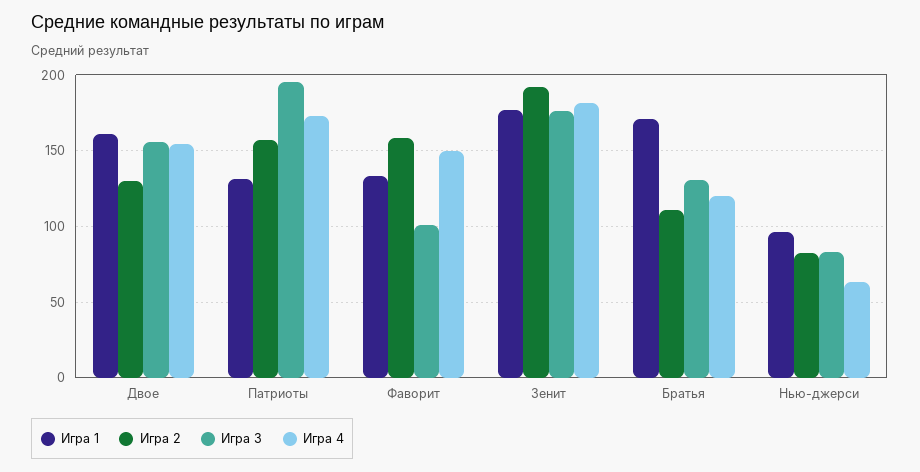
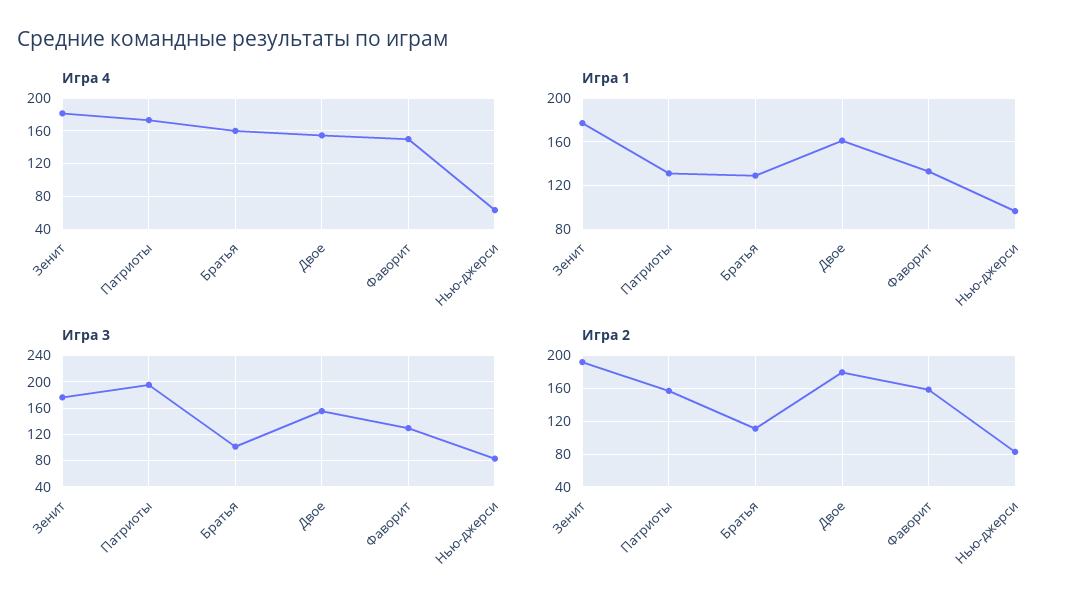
Игра 2, Двое: 130 -> 180
Игра 3, Фаворит: 100 -> 130
Игра 1, Братья: 170 -> 130
Игра 3, Братья: 130 -> 100
Игра 4, Братья: 120 -> 160

